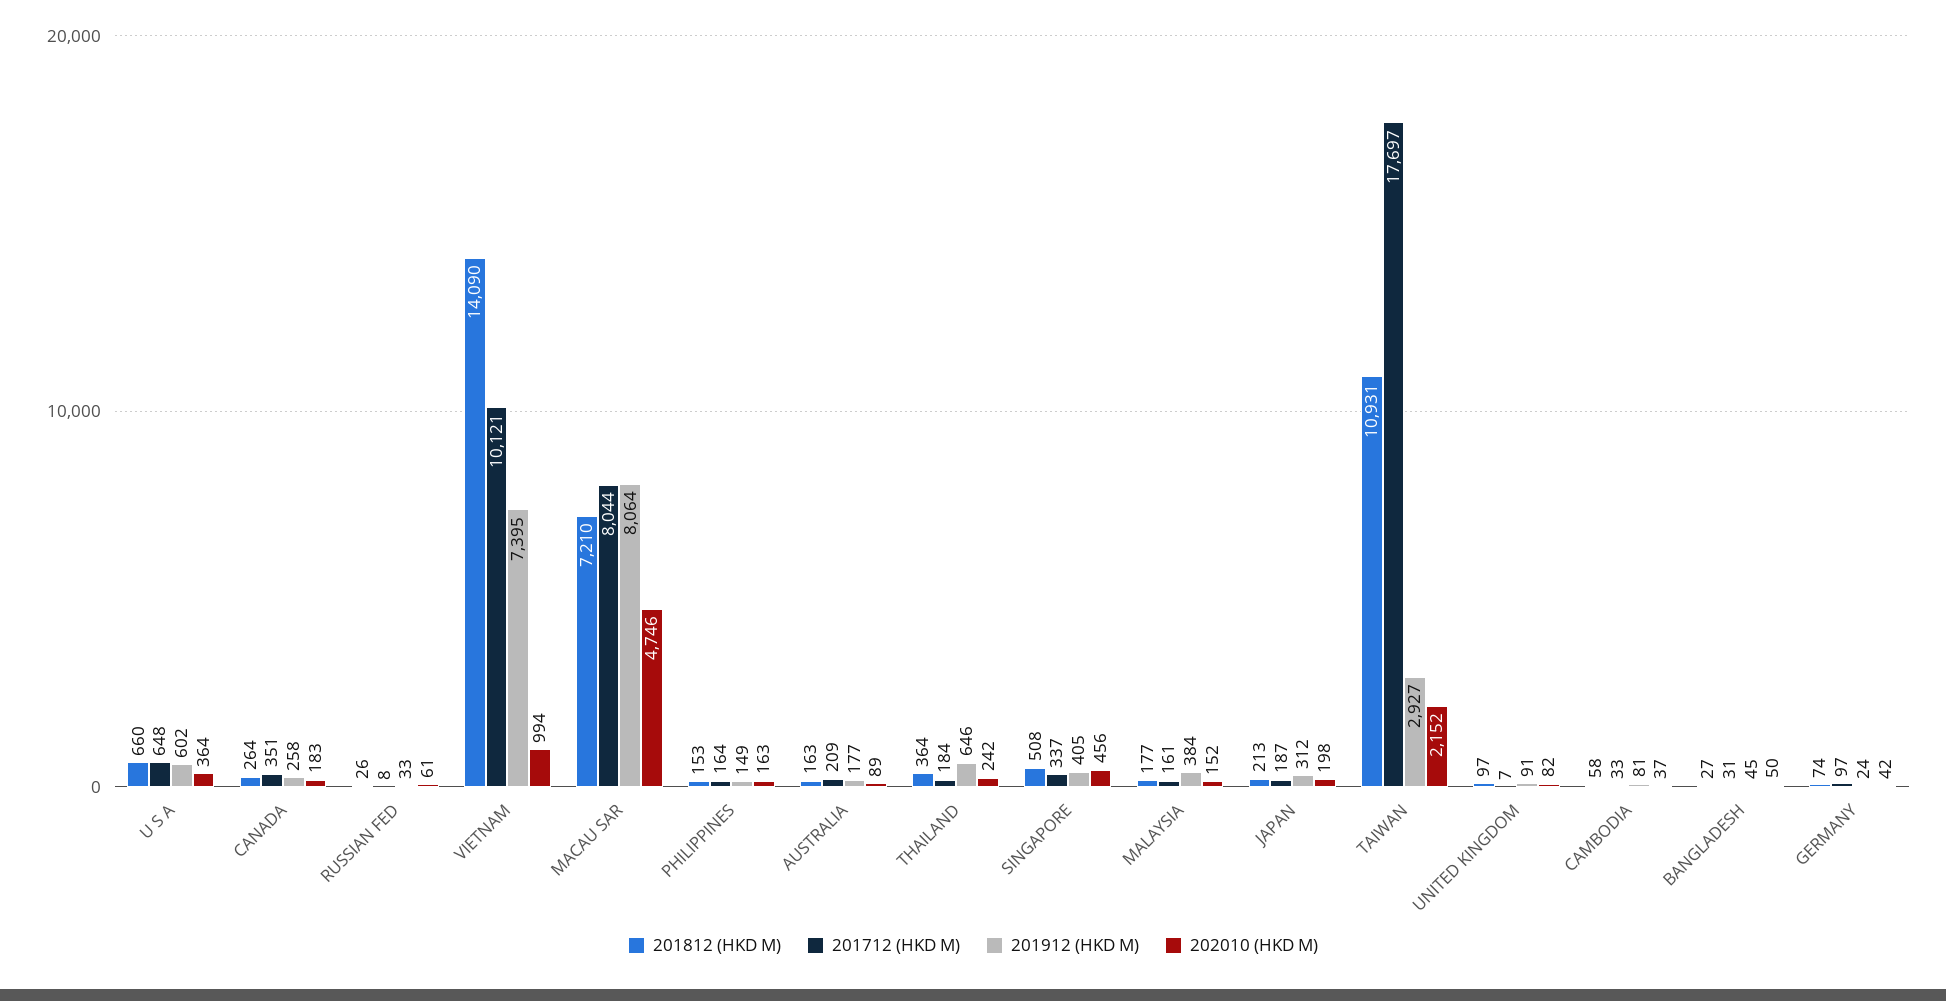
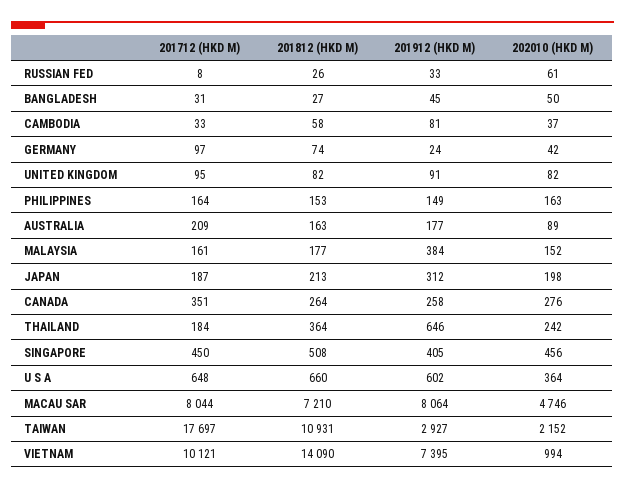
202010 (HKD M), CANADA: 183 -> 276
201712 (HKD M), SINGAPORE: 337 -> 450
201812 (HKD M), UNITED KINGDOM: 97 -> 82
201712 (HKD M), UNITED KINGDOM: 7 -> 95

